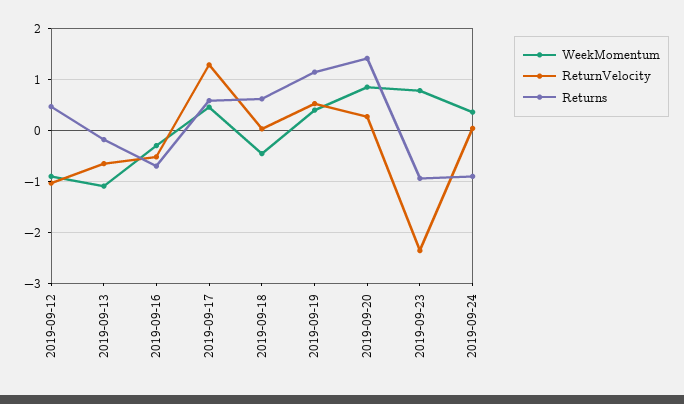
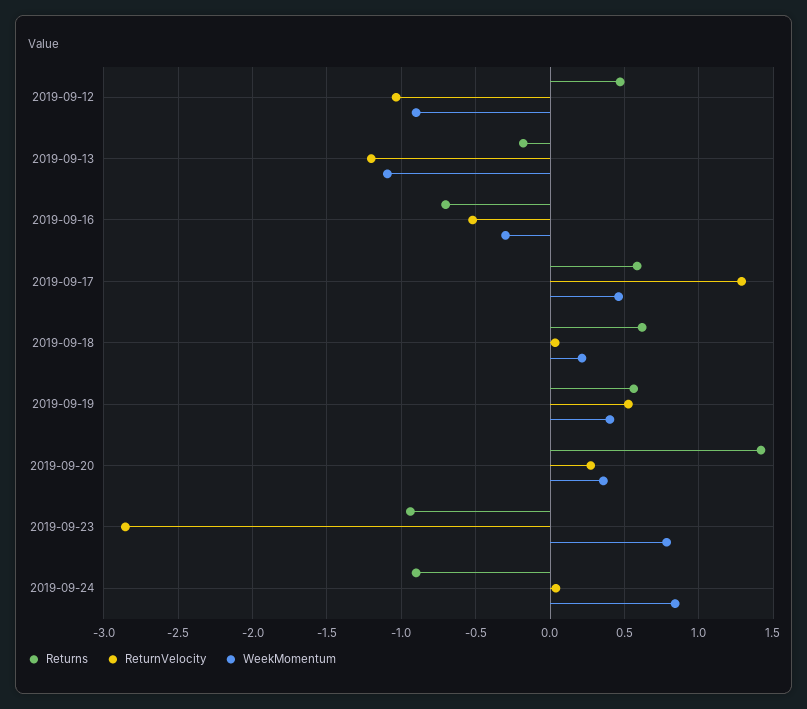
ReturnVelocity, 2019-09-13: -0.6 -> -1.2
WeekMomentum, 2019-09-18: -0.4 -> 0.2
Returns, 2019-09-19: 1.2 -> 0.55
WeekMomentum, 2019-09-20: 0.8 -> 0.35
ReturnVelocity, 2019-09-23: -2.4 -> -2.85
WeekMomentum, 2019-09-24: 0.4 -> 0.85

